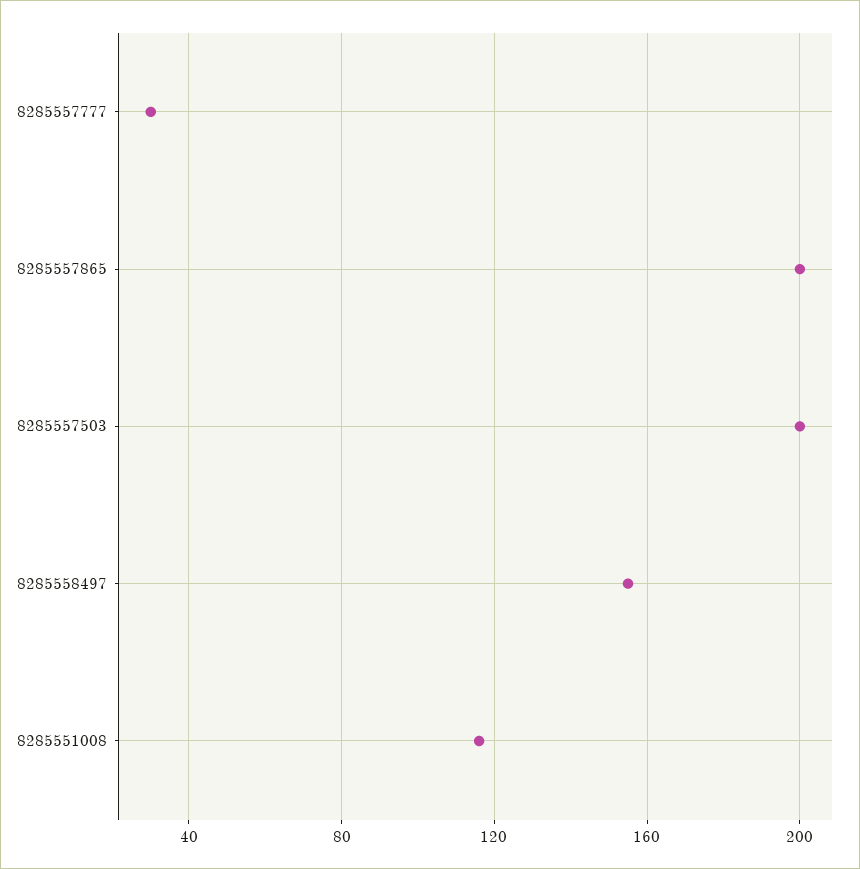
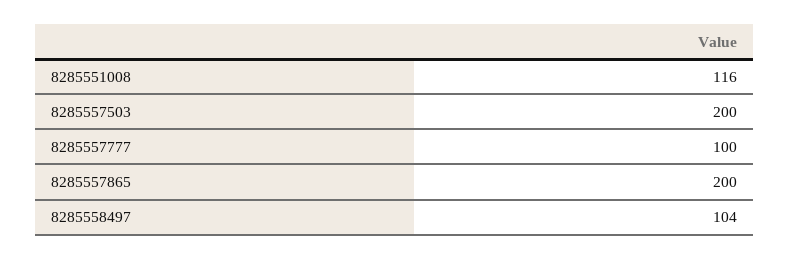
8285557777: 30 -> 100
8285558497: 155 -> 104

